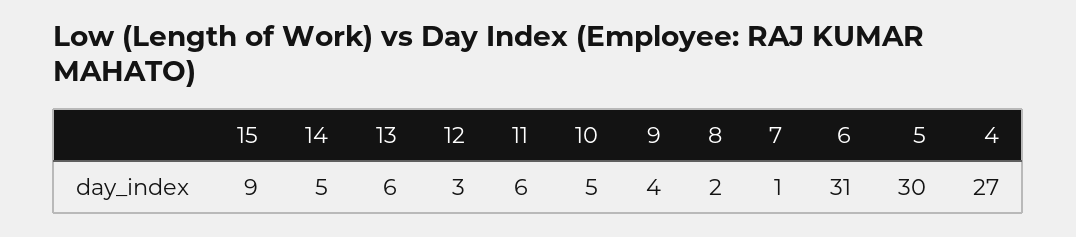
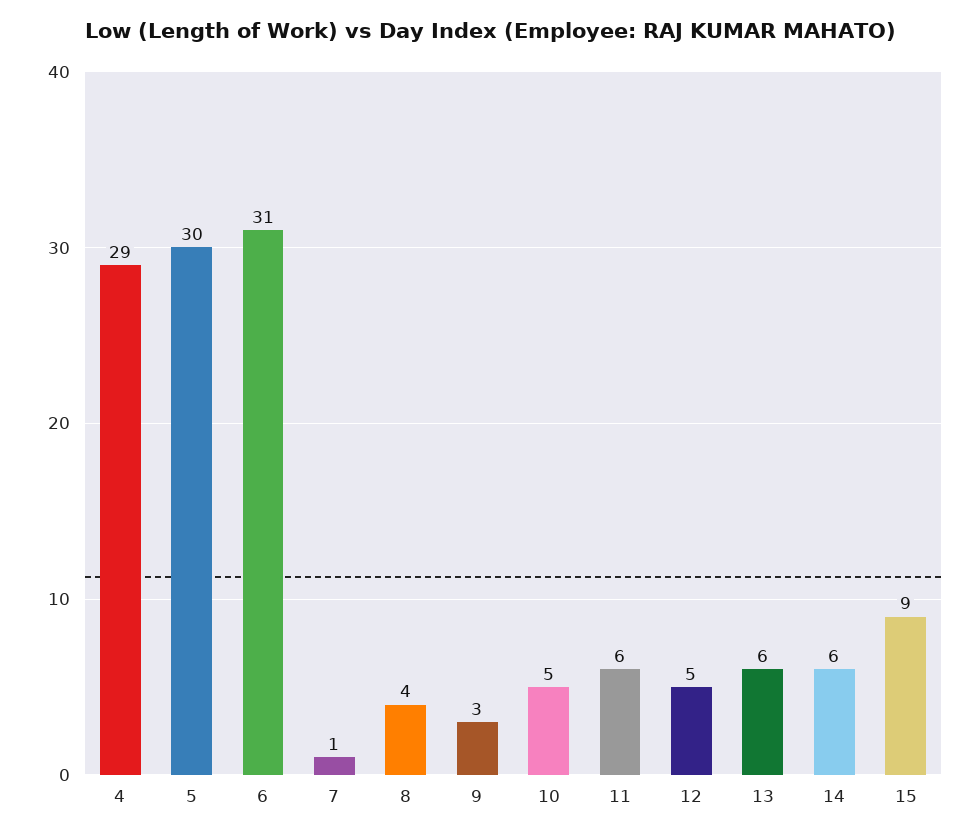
14: 5 -> 6
12: 3 -> 5
9: 4 -> 3
8: 2 -> 4
4: 27 -> 29

